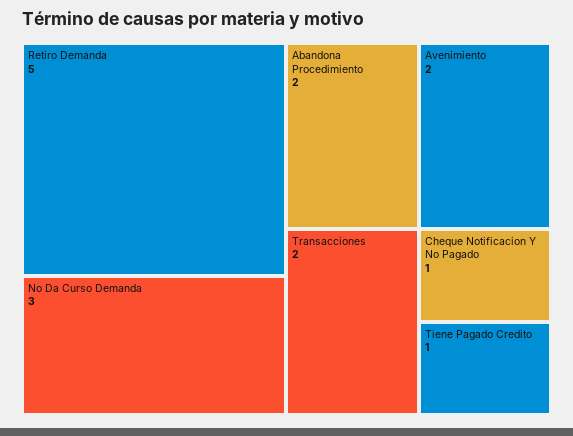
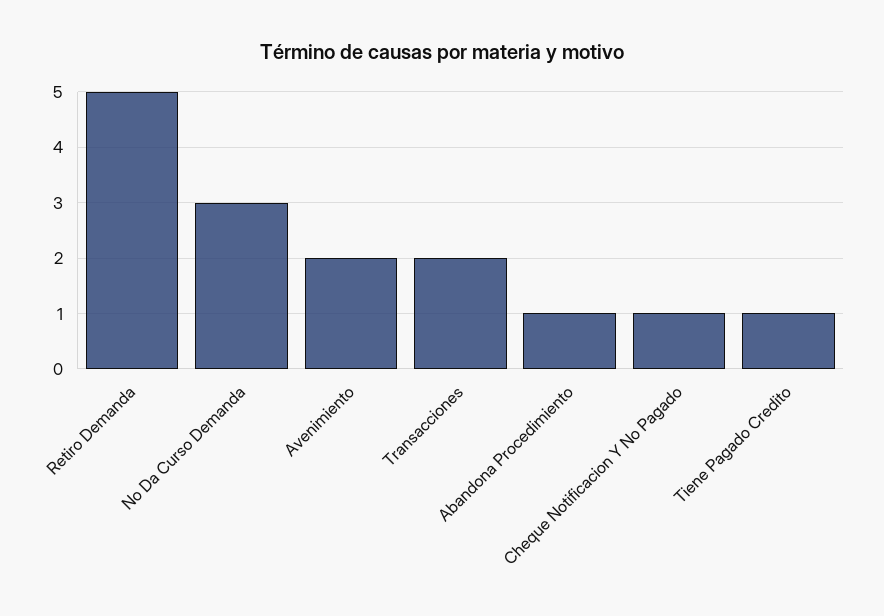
Abandona Procedimiento: 2 -> 1

